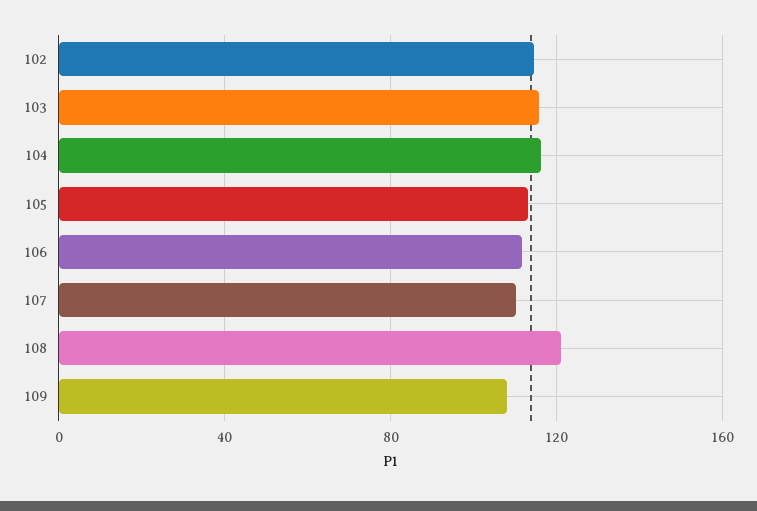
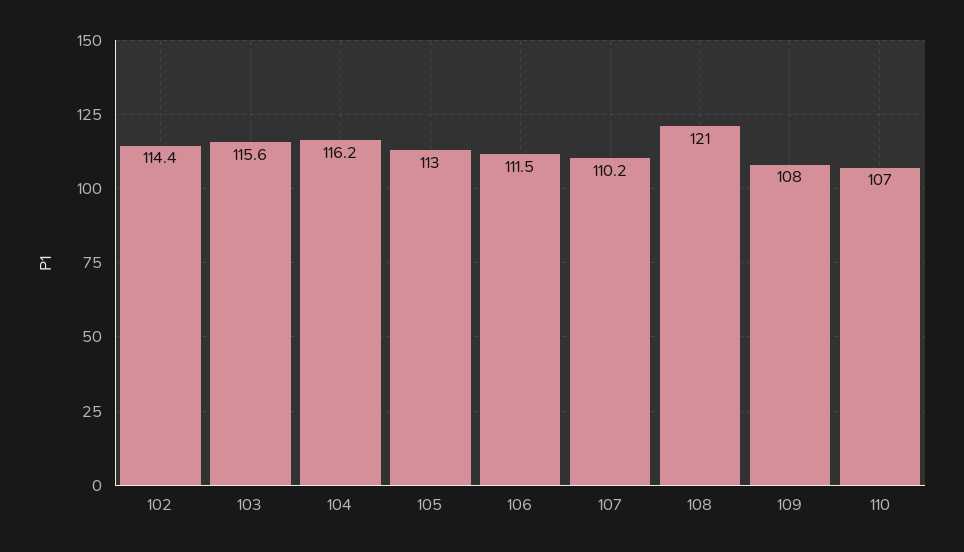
110: none -> 107

